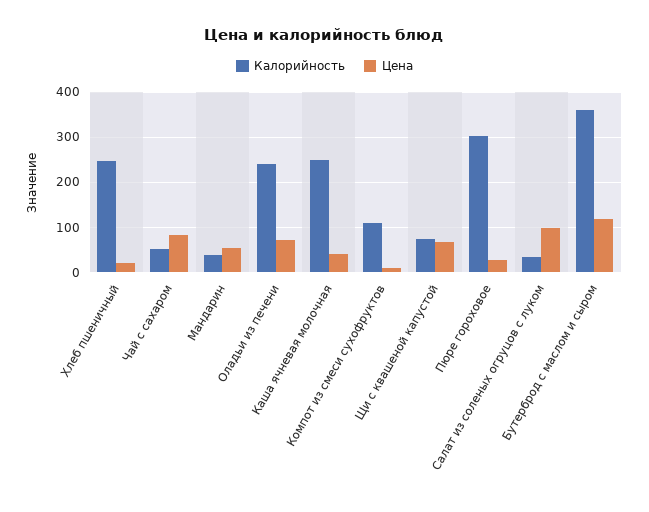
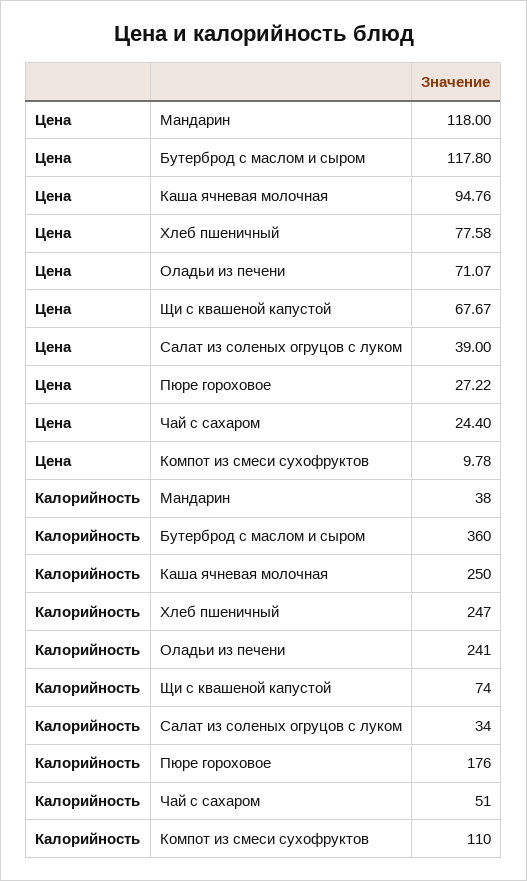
Цена, Хлеб пшеничный: 20 -> 77.58
Цена, Чай с сахаром: 80 -> 24.4
Цена, Мандарин: 60 -> 118
Цена, Каша ячневая молочная: 40 -> 94.76
Калорийность, Пюре гороховое: 300 -> 176
Цена, Салат из соленых огруцов с луком: 100 -> 39

